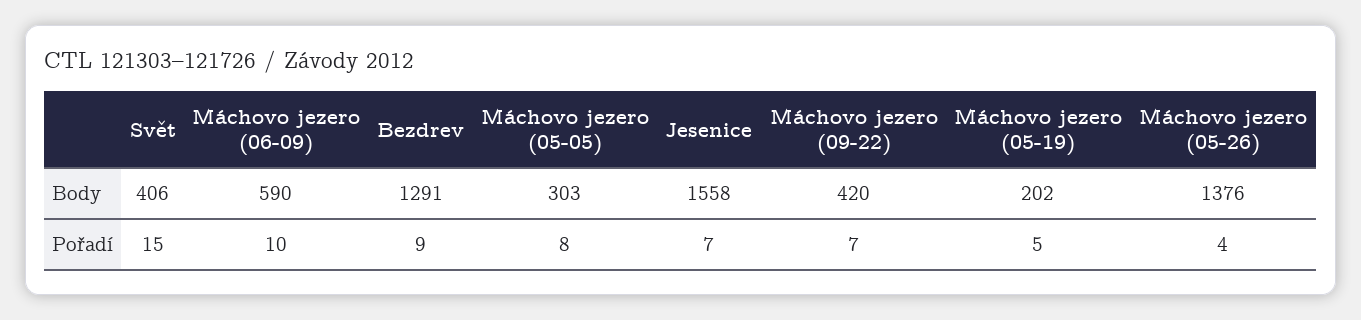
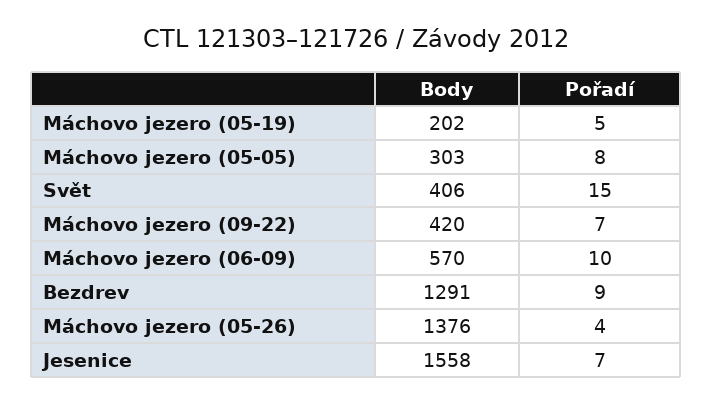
Máchovo jezero (06-09), Body: 590 -> 570

